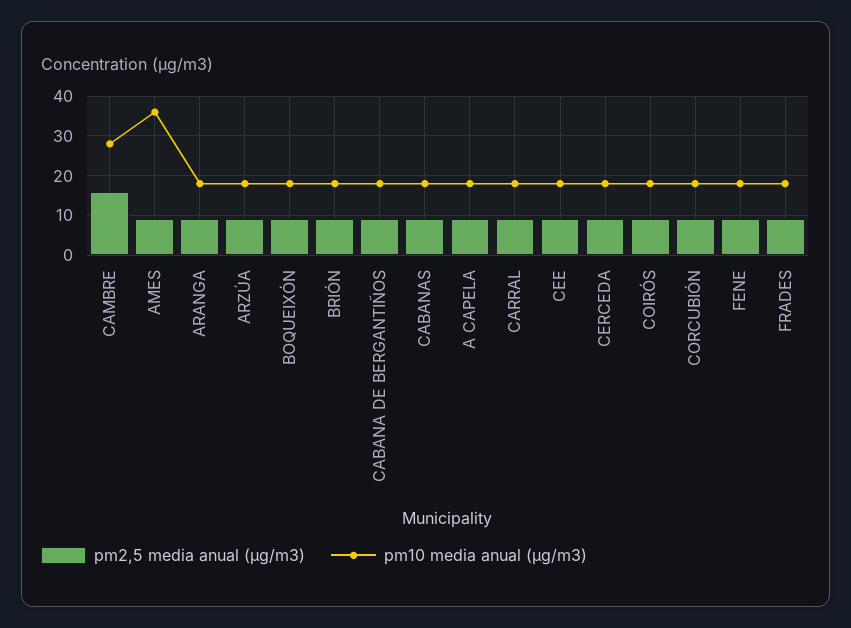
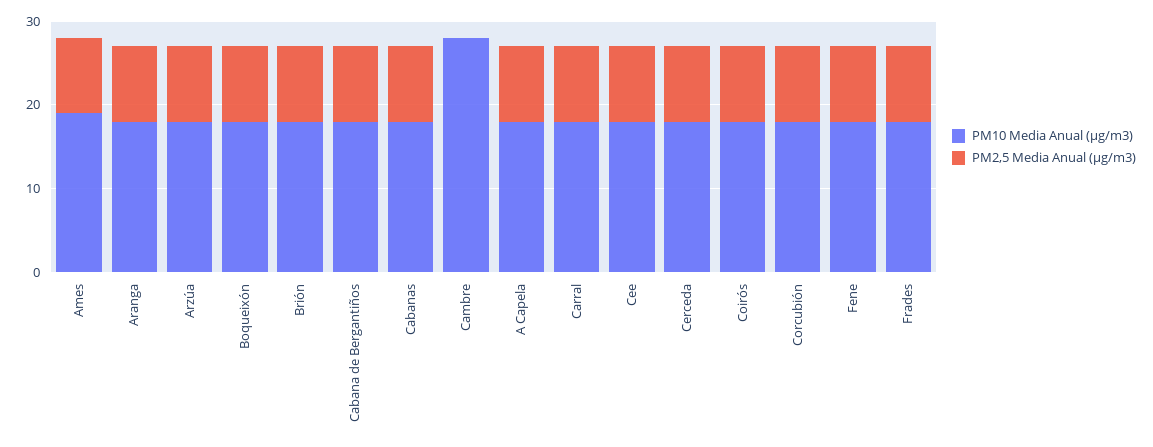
pm2,5 media anual (µg/m3), CAMBRE: 15 -> 0
pm10 media anual (µg/m3), AMES: 35 -> 19

